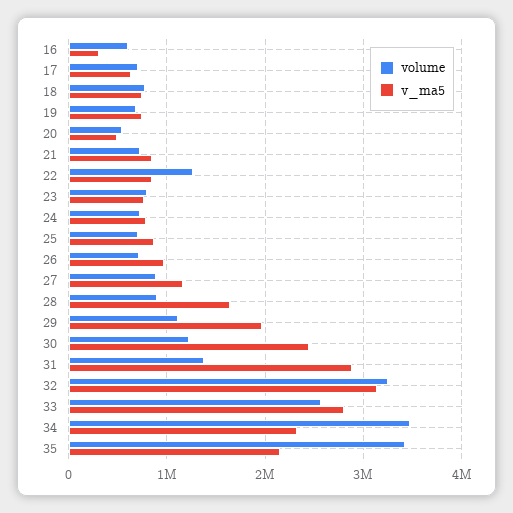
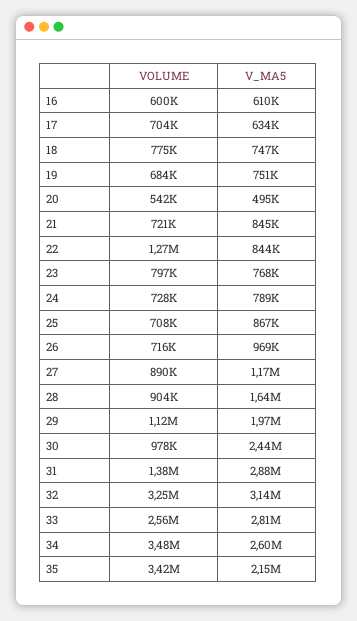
v_ma5, 16: 300000 -> 610000
volume, 30: 1200000 -> 978000
v_ma5, 34: 2300000 -> 2600000

